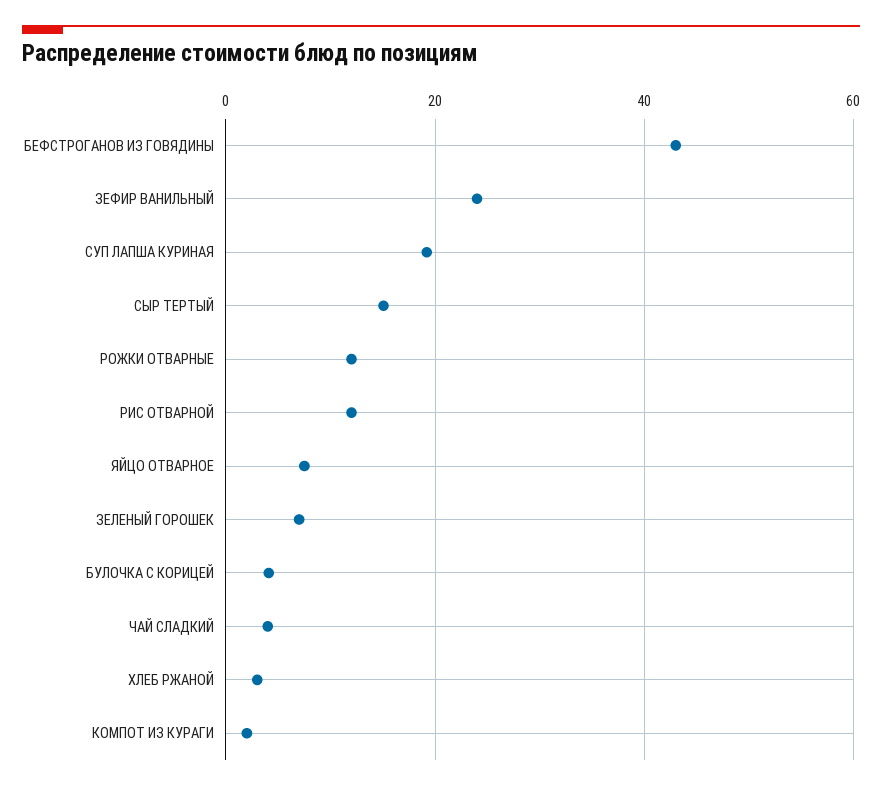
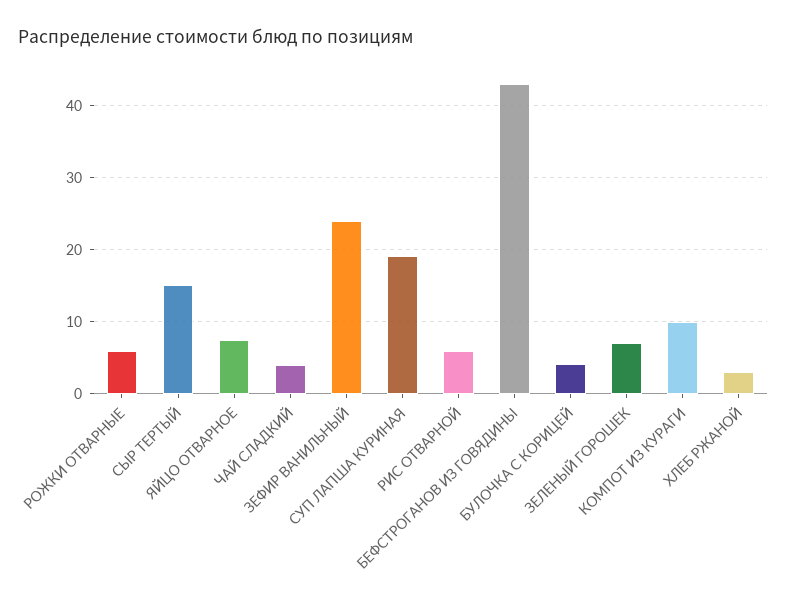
РОЖКИ ОТВАРНЫЕ: 12 -> 6
РИС ОТВАРНОЙ: 12 -> 6
КОМПОТ ИЗ КУРАГИ: 2 -> 10

